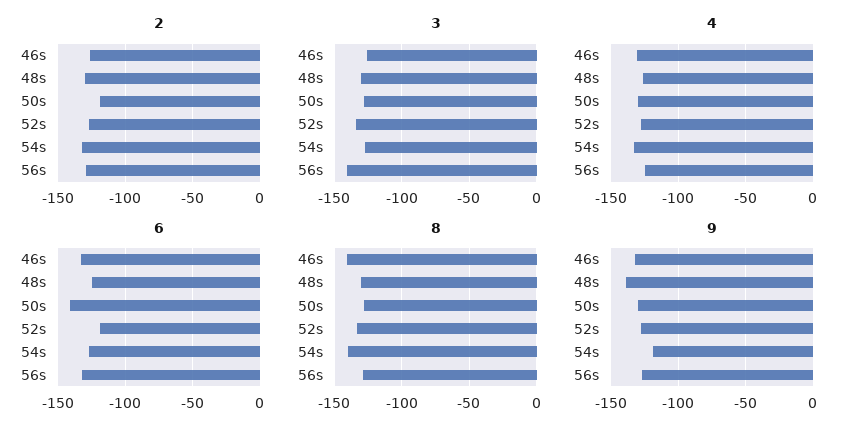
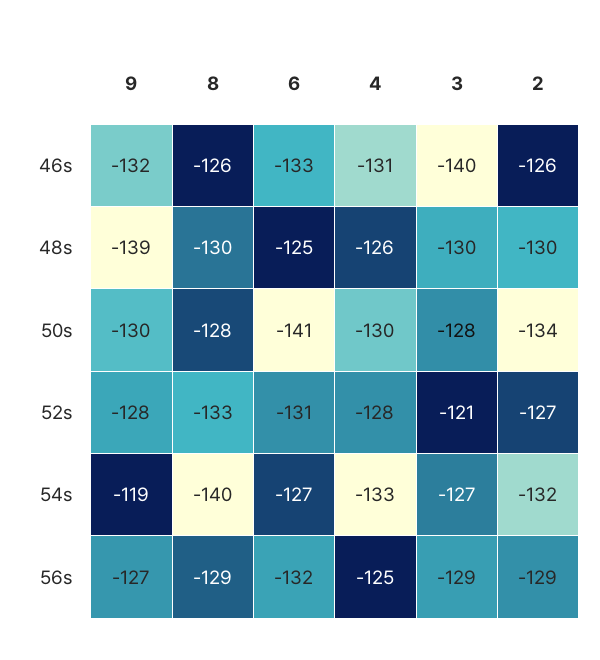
2, 50s: -120 -> -134
3, 46s: -125 -> -140
3, 52s: -135 -> -121
3, 56s: -140 -> -129
6, 52s: -120 -> -131
8, 46s: -140 -> -126

